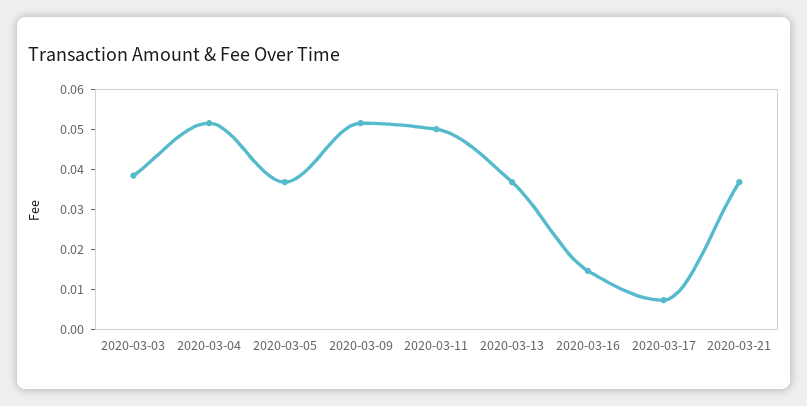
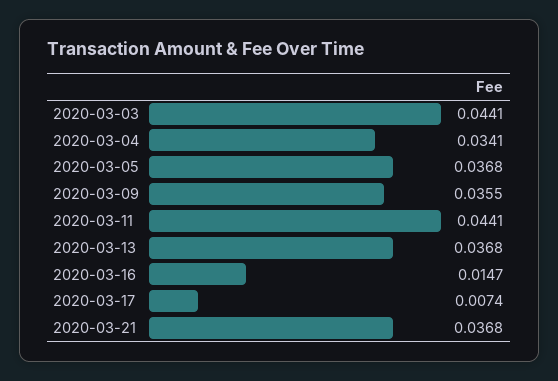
2020-03-03: 0.038 -> 0.0441
2020-03-04: 0.052 -> 0.0341
2020-03-09: 0.052 -> 0.0355
2020-03-11: 0.05 -> 0.0441

